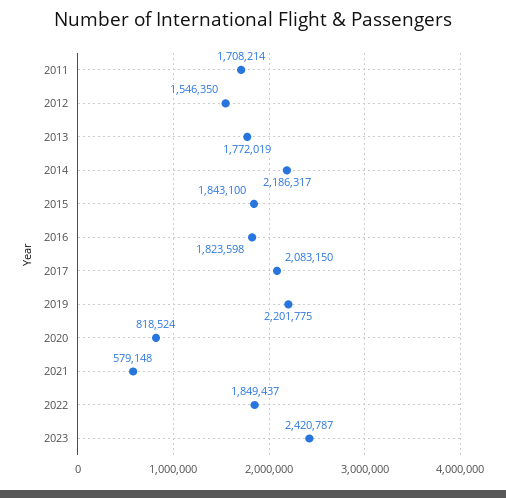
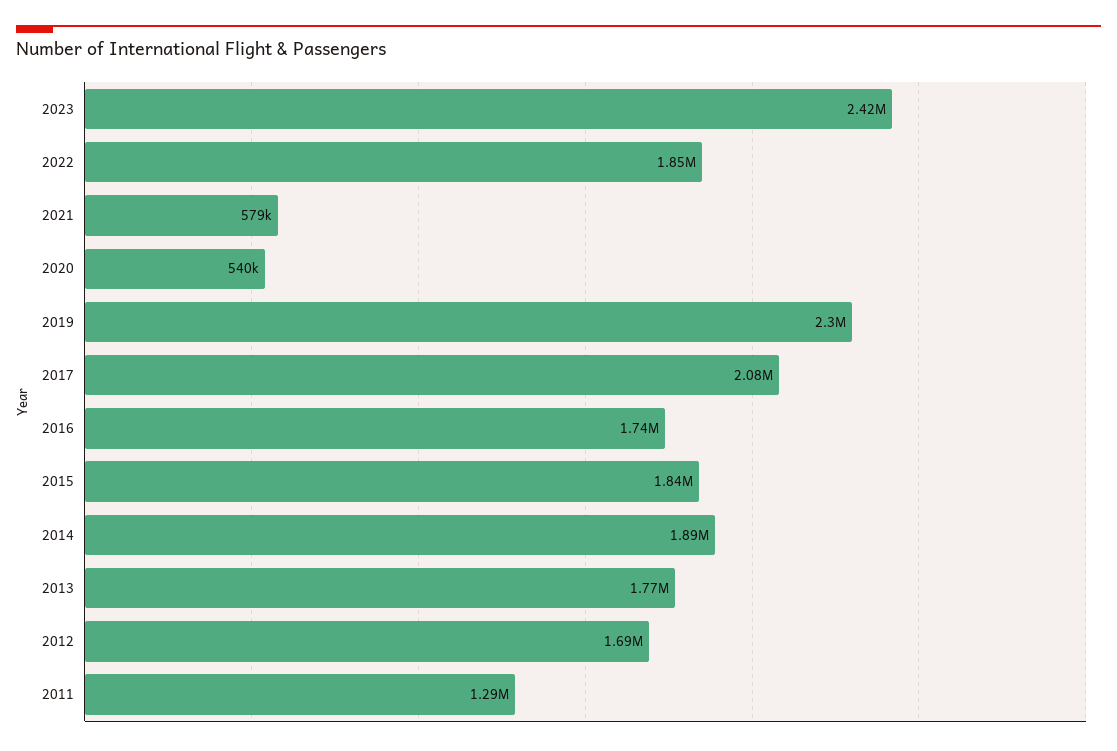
2011: 1708214 -> 1290000
2012: 1546350 -> 1690000
2014: 2186317 -> 1890000
2016: 1823598 -> 1740000
2019: 2201775 -> 2300000
2020: 818524 -> 540000

